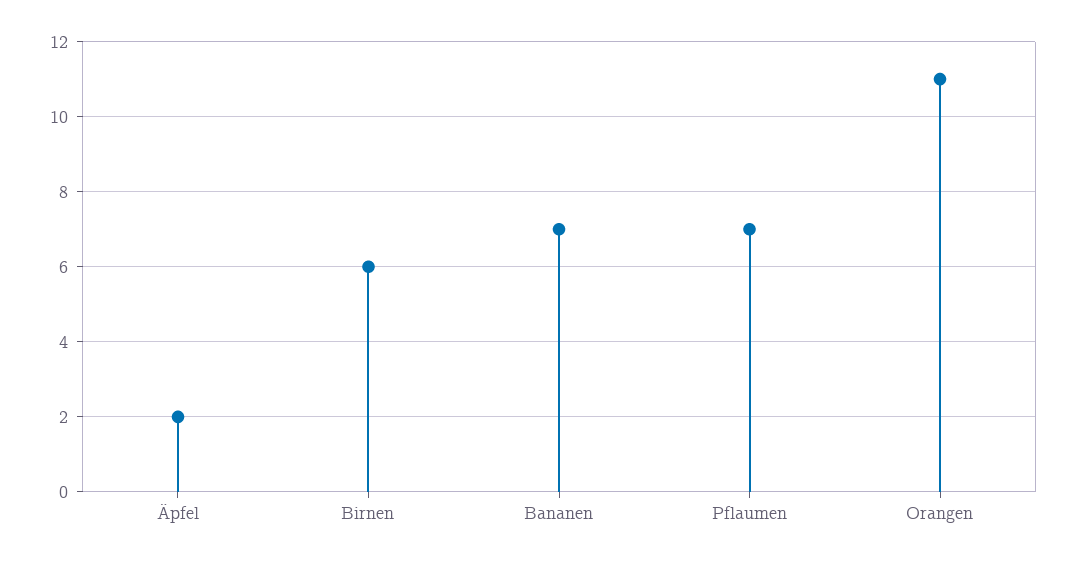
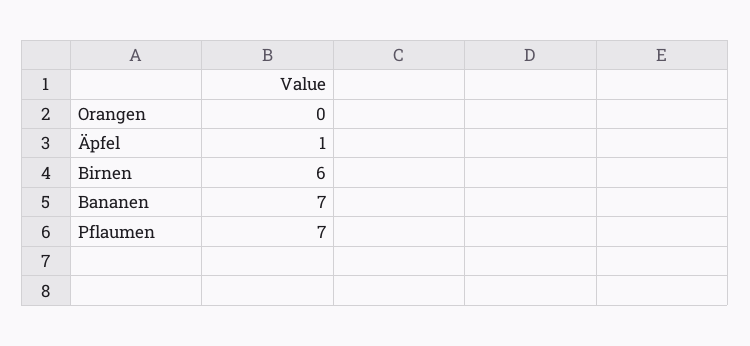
Äpfel: 2 -> 1
Orangen: 11 -> 0

